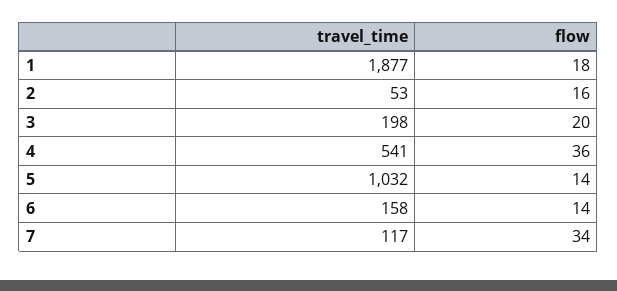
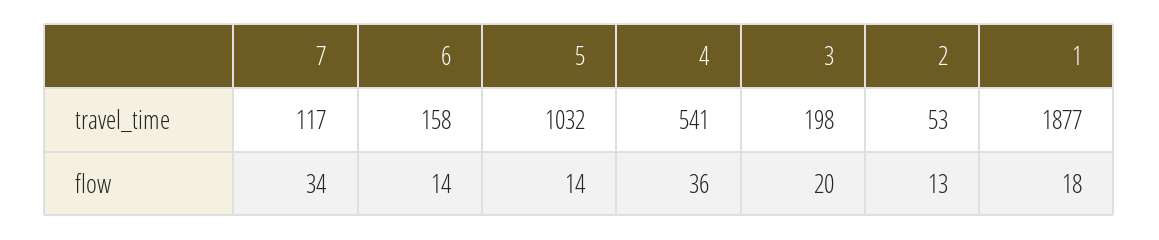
flow, 2: 16 -> 13

